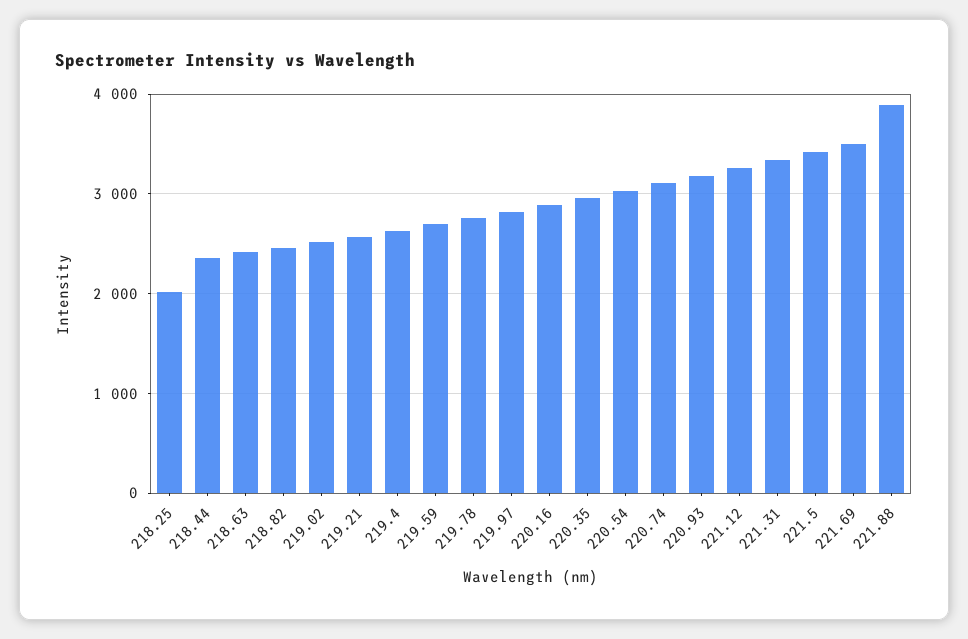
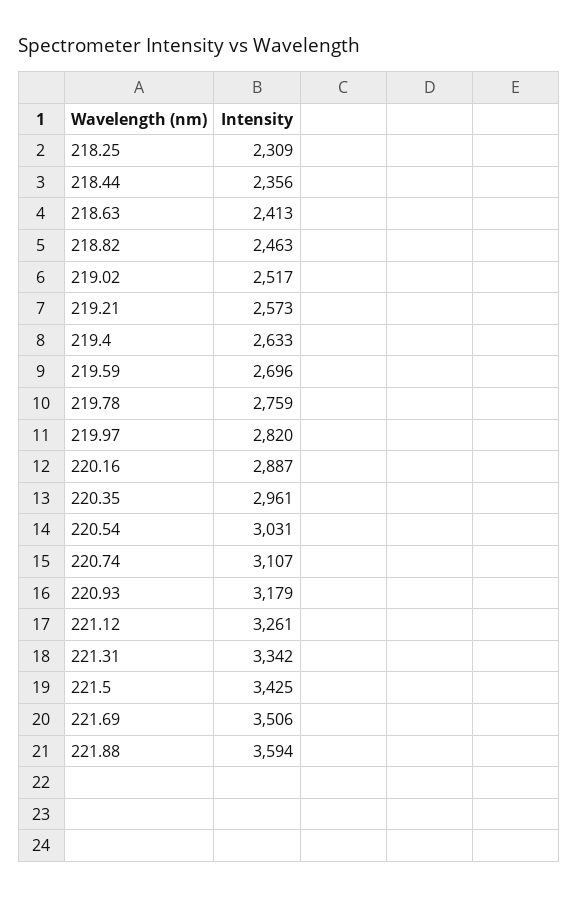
218.25: 2000 -> 2309
221.88: 3900 -> 3594

